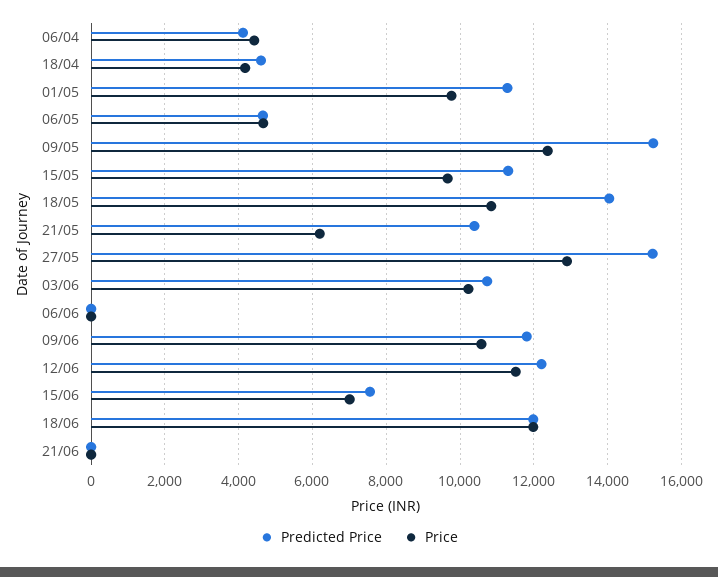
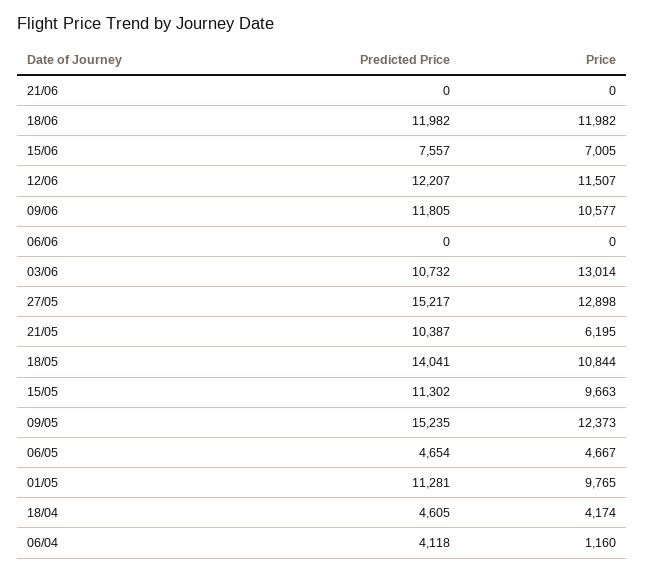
Price, 06/04: 4400 -> 1160
Price, 03/06: 10200 -> 13014

